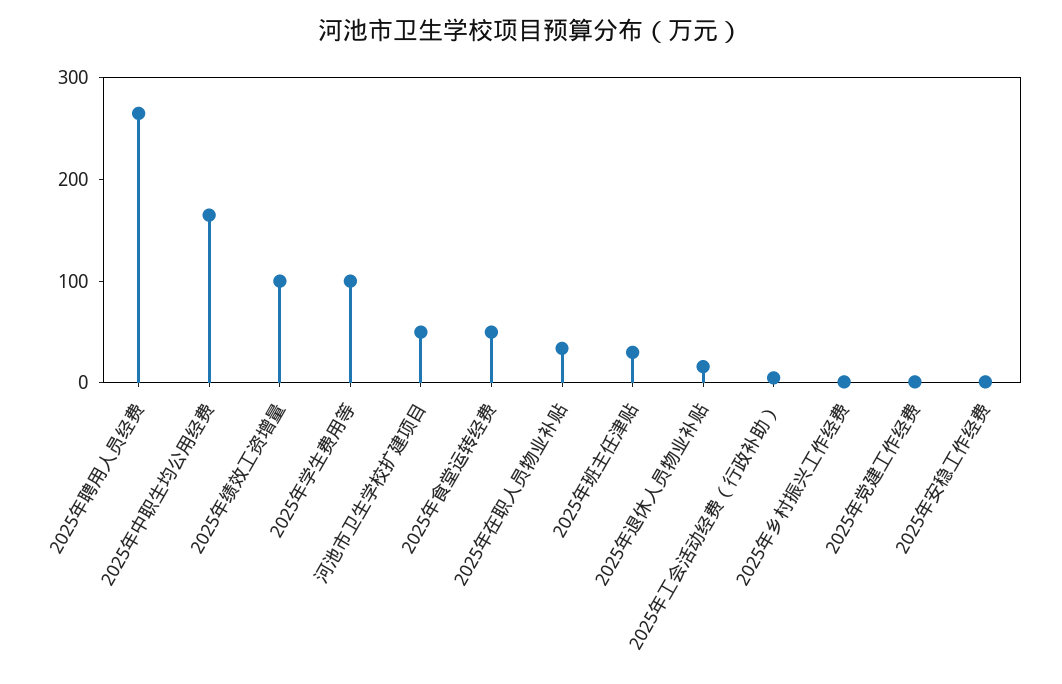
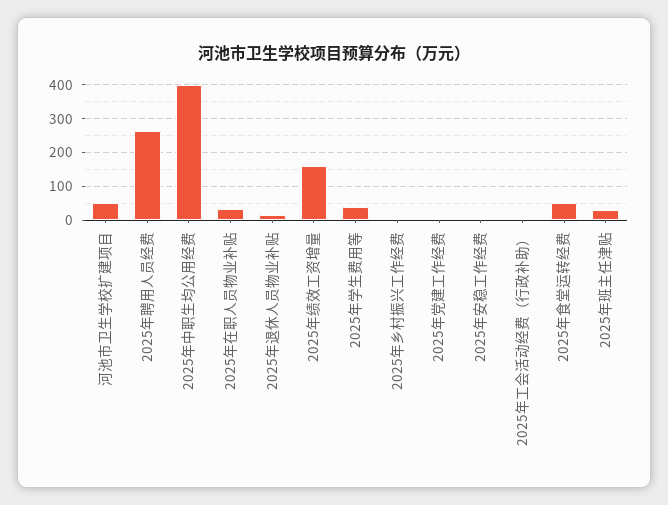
2025年中职生均公用经费: 160 -> 400
2025年绩效工资增量: 100 -> 160
2025年学生费用等: 100 -> 40

